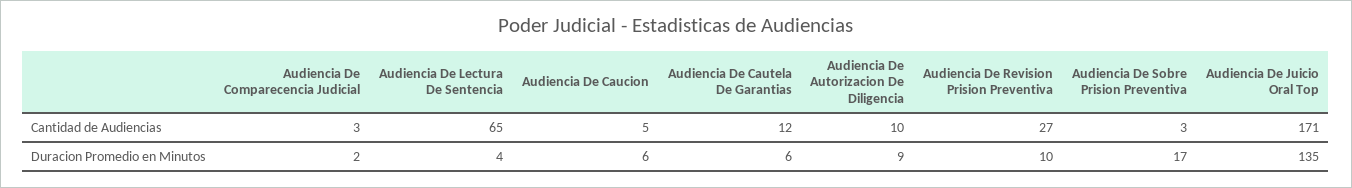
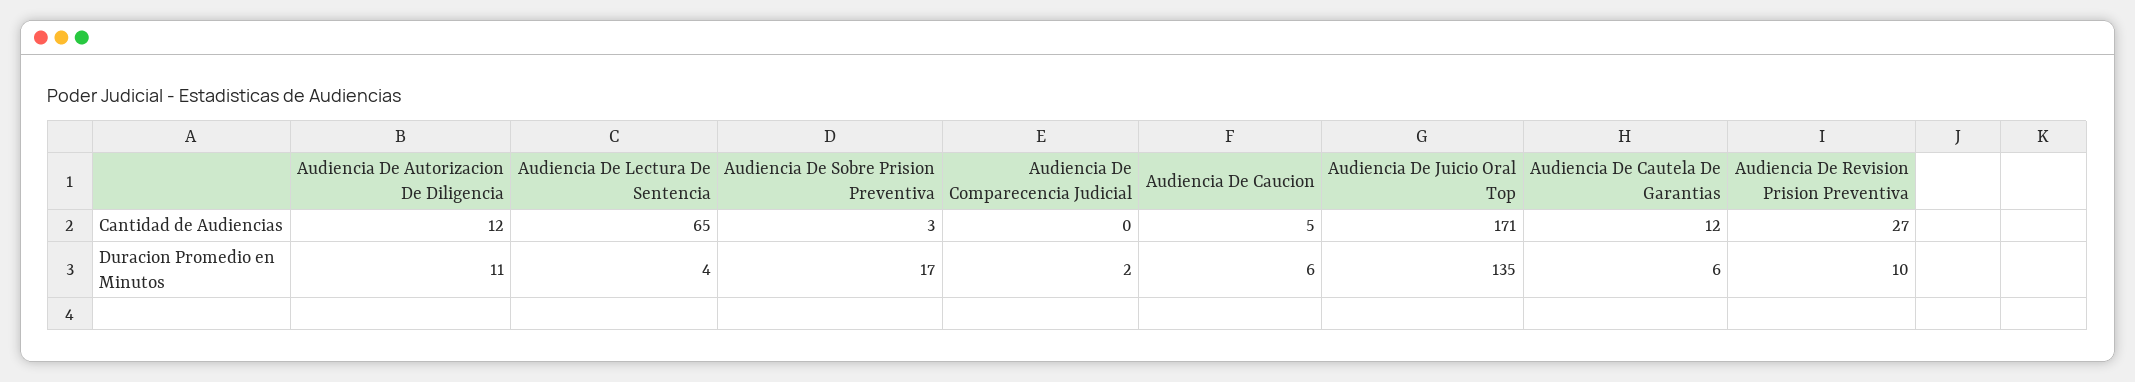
Audiencia De Comparecencia Judicial, Cantidad de Audiencias: 3 -> 0
Audiencia De Autorizacion De Diligencia, Cantidad de Audiencias: 10 -> 12
Audiencia De Autorizacion De Diligencia, Duracion Promedio en Minutos: 9 -> 11

